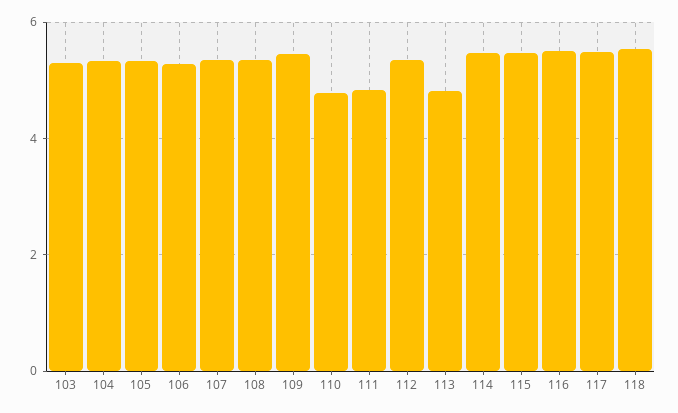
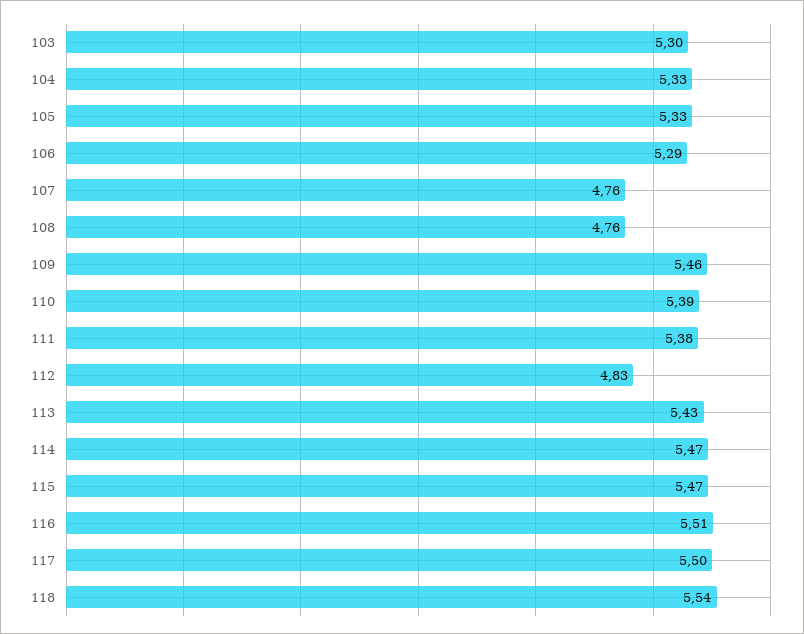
107: 5.4 -> 4.76
108: 5.4 -> 4.76
110: 4.8 -> 5.39
111: 4.8 -> 5.38
112: 5.4 -> 4.83
113: 4.8 -> 5.43

